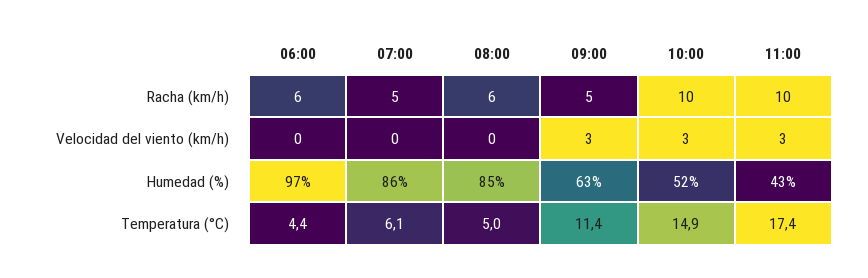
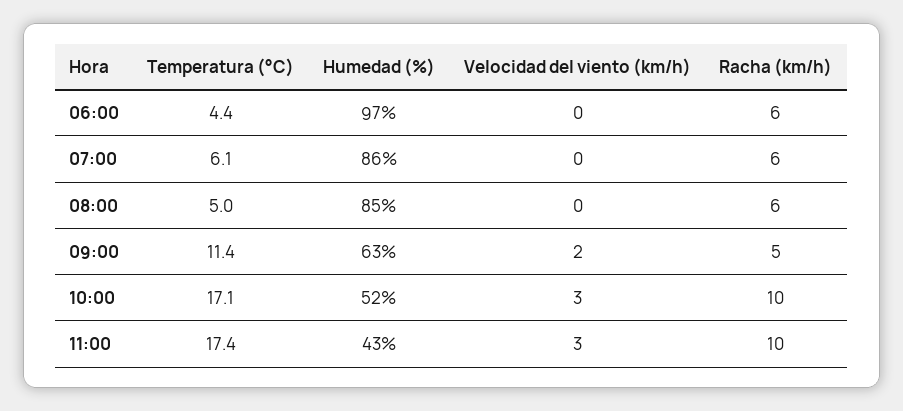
07:00, Racha (km/h): 5 -> 6
09:00, Velocidad del viento (km/h): 3 -> 2
10:00, Temperatura (°C): 14.9 -> 17.1

